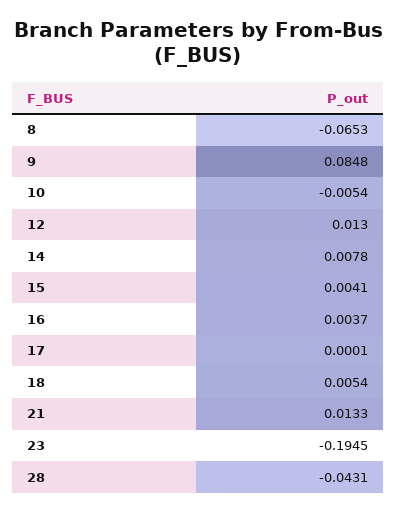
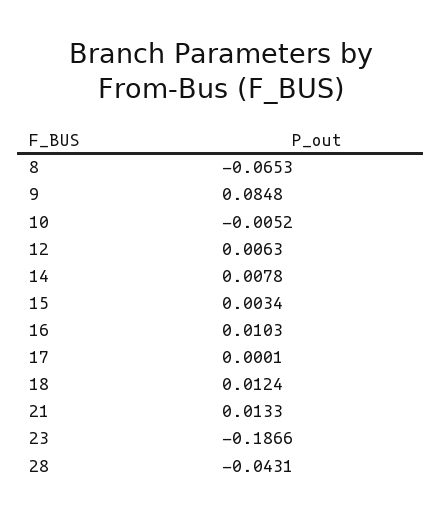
10: -0.0054 -> -0.0052
12: 0.013 -> 0.0063
15: 0.0041 -> 0.0034
16: 0.0037 -> 0.0103
18: 0.0054 -> 0.0124
23: -0.1945 -> -0.1866

